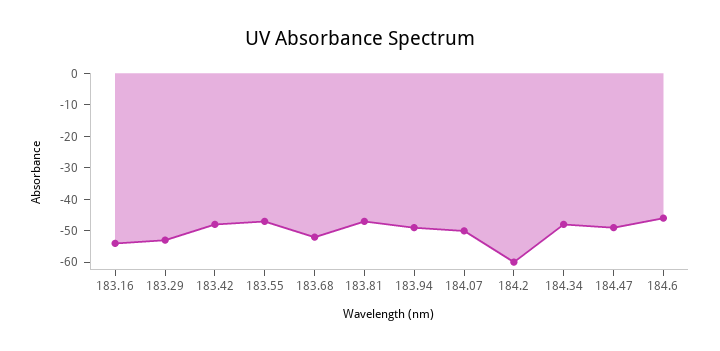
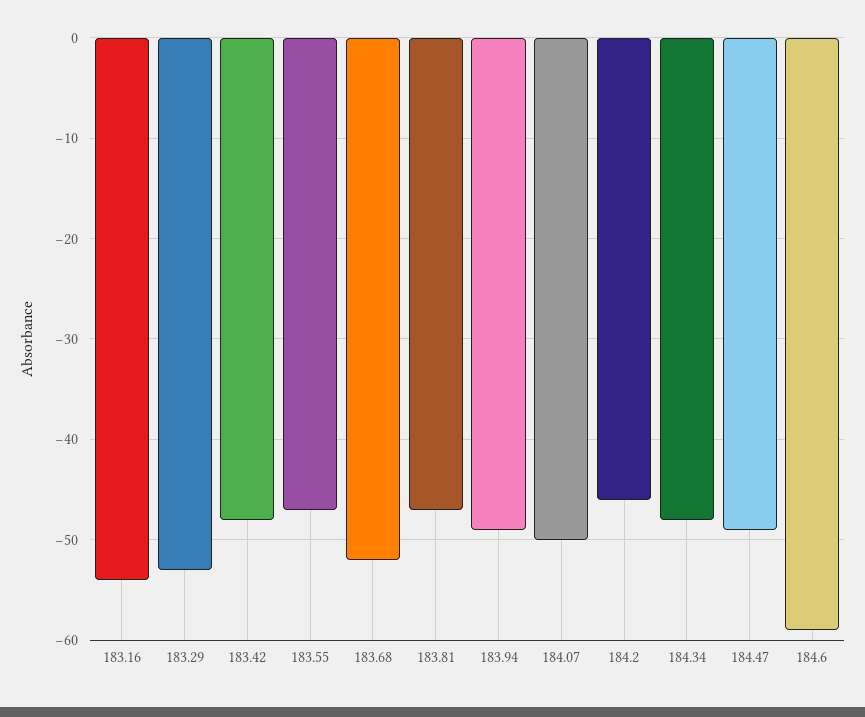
184.2: -60 -> -46
184.6: -45 -> -59

